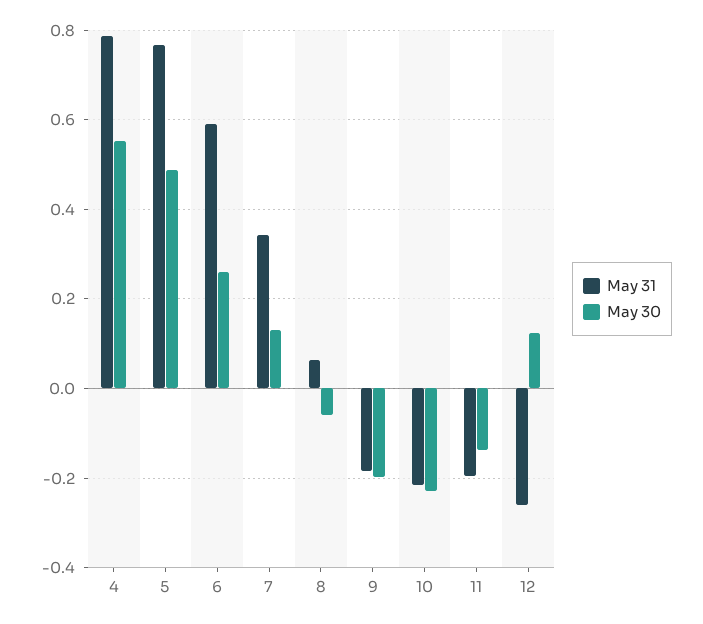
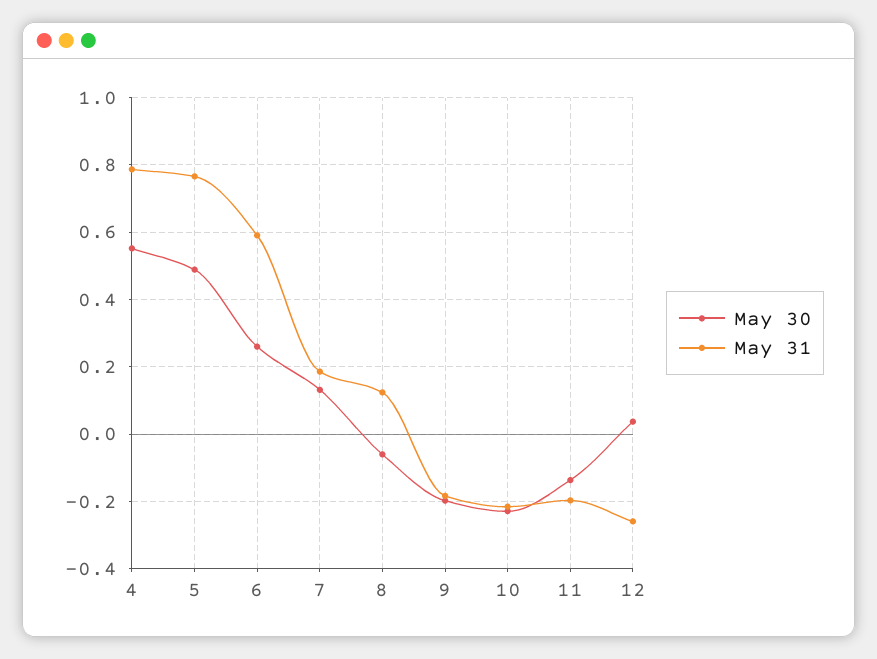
May 31, 7: 0.34 -> 0.18
May 31, 8: 0.06 -> 0.12
May 30, 12: 0.12 -> 0.04

